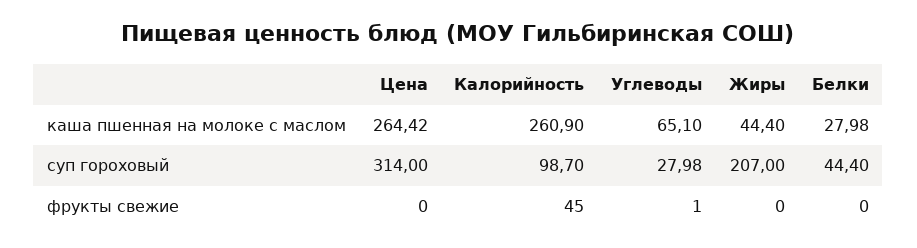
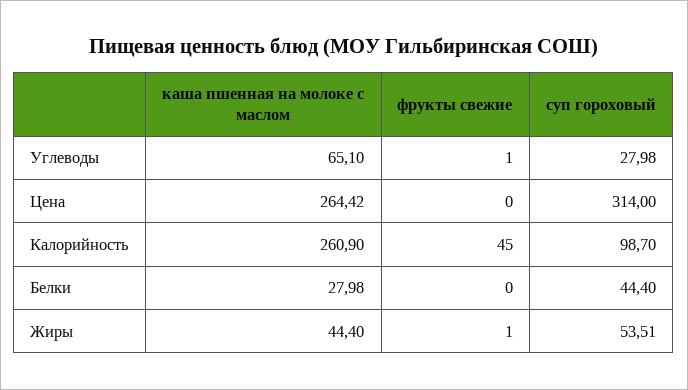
Жиры, суп гороховый: 207 -> 53.51
Жиры, фрукты свежие: 0 -> 1

